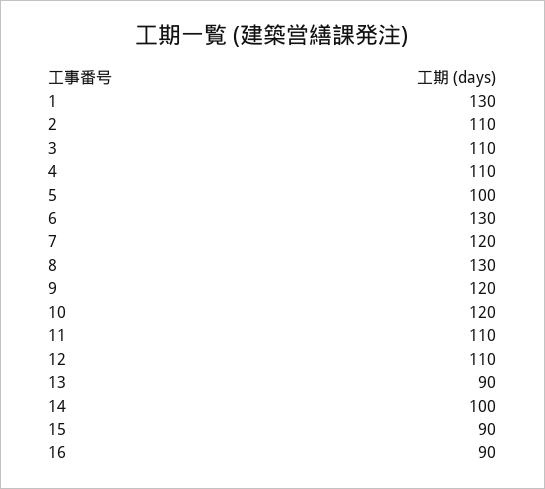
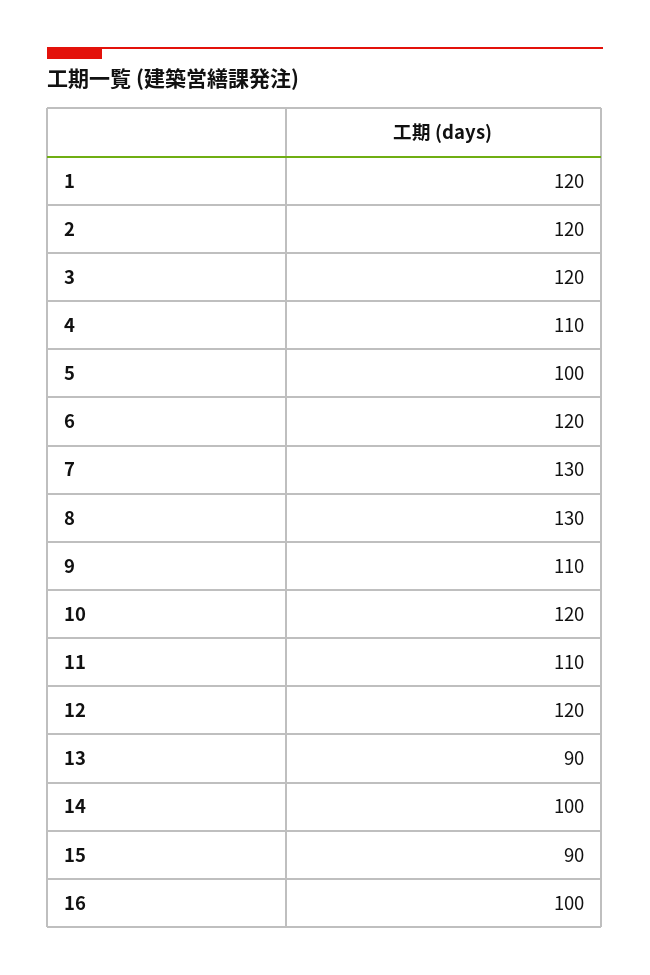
1: 130 -> 120
2: 110 -> 120
3: 110 -> 120
6: 130 -> 120
7: 120 -> 130
9: 120 -> 110
12: 110 -> 120
16: 90 -> 100

